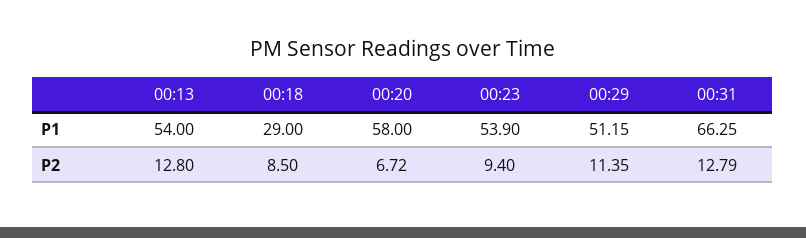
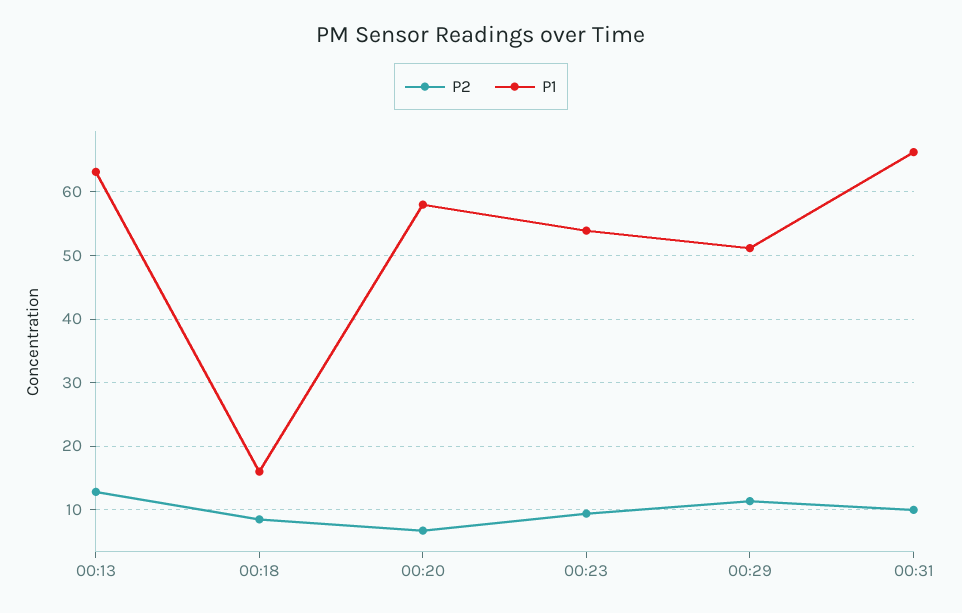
P1, 00:13: 54 -> 63
P1, 00:18: 29 -> 16
P2, 00:31: 12.79 -> 10

